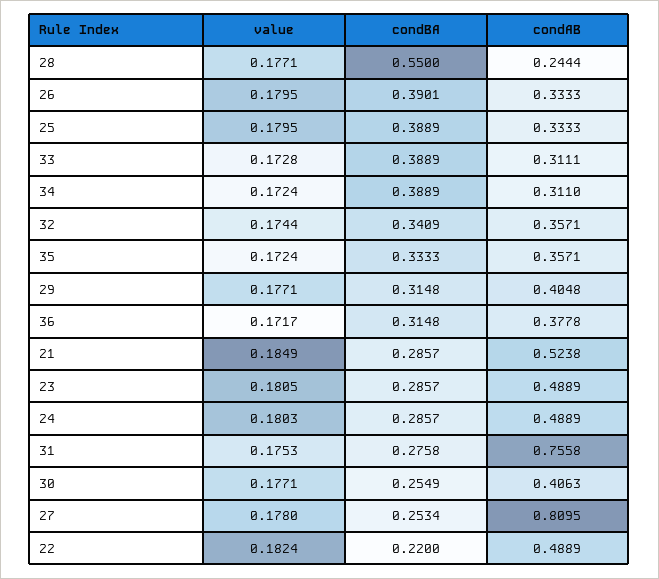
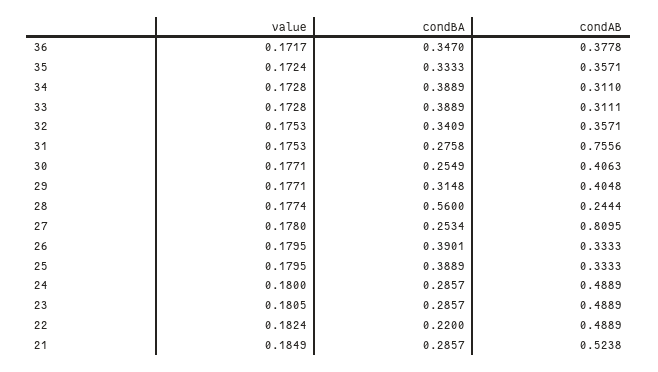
value, 28: 0.1771 -> 0.1774
condBA, 28: 0.55 -> 0.56
value, 34: 0.1724 -> 0.1728
value, 32: 0.1744 -> 0.1753
condBA, 36: 0.3148 -> 0.347
value, 24: 0.1803 -> 0.18
condAB, 31: 0.7558 -> 0.7556

